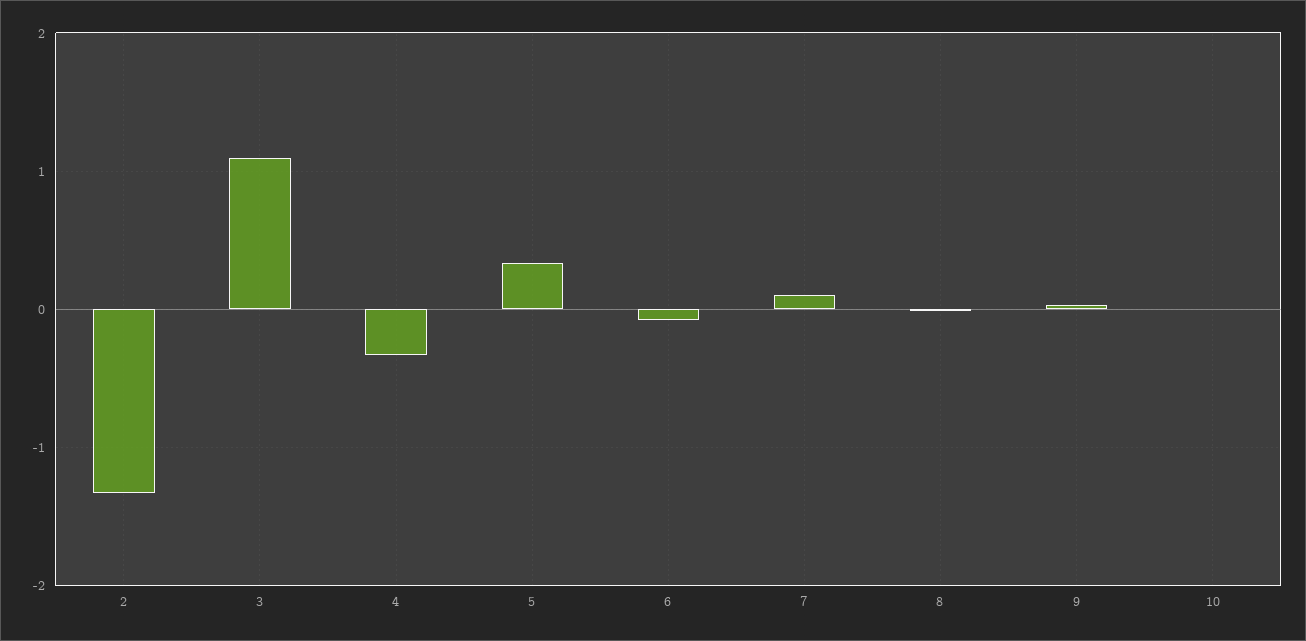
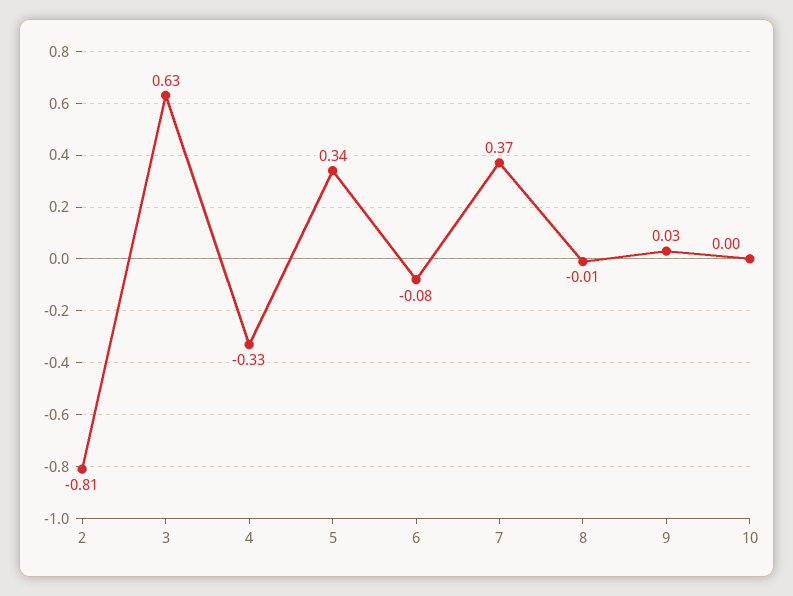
2: -1.3 -> -0.81
3: 1.1 -> 0.63
7: 0.1 -> 0.37

